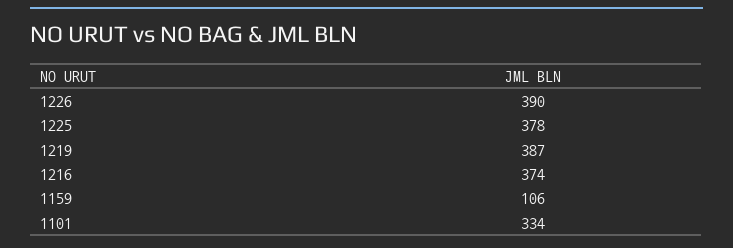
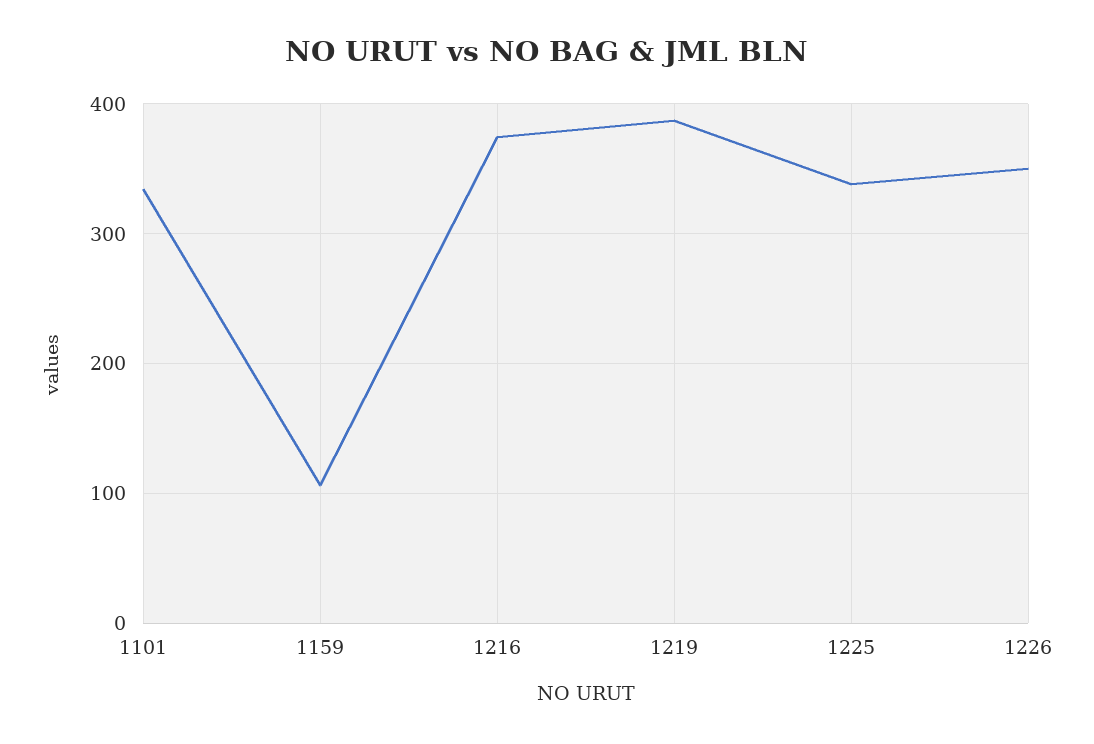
1226: 390 -> 350
1225: 378 -> 340

